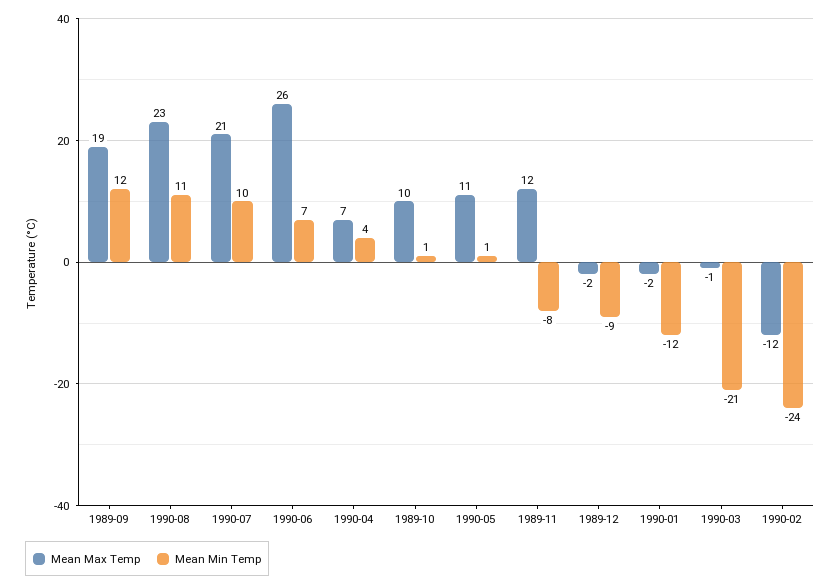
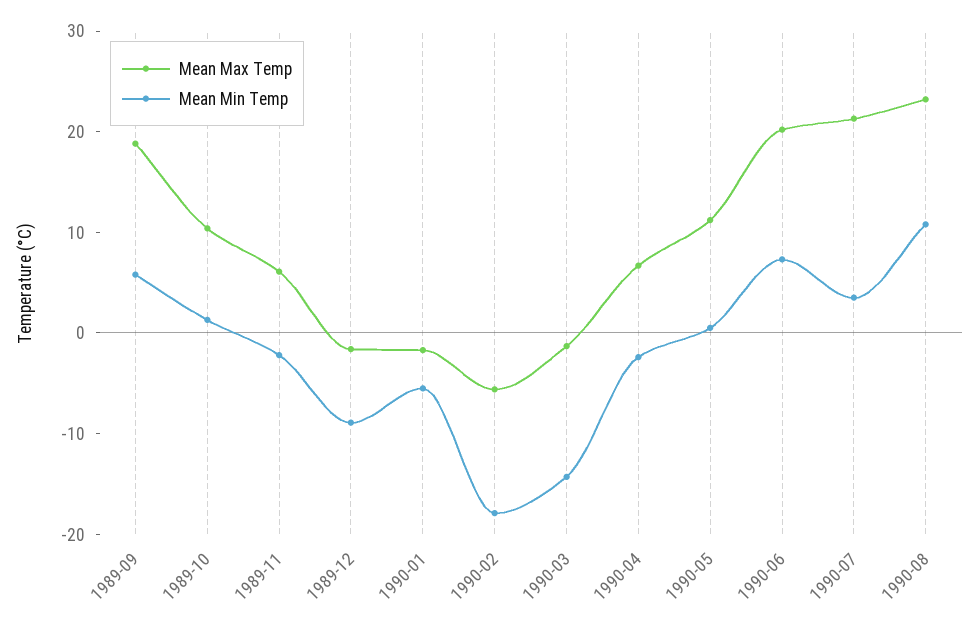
Mean Min Temp, 1989-09: 12 -> 6
Mean Min Temp, 1990-07: 10 -> 4
Mean Max Temp, 1990-06: 26 -> 20
Mean Min Temp, 1990-04: 4 -> -2
Mean Max Temp, 1989-11: 12 -> 6
Mean Min Temp, 1989-11: -8 -> -2
Mean Min Temp, 1990-01: -12 -> -6
Mean Min Temp, 1990-03: -21 -> -14
Mean Max Temp, 1990-02: -12 -> -6
Mean Min Temp, 1990-02: -24 -> -18

